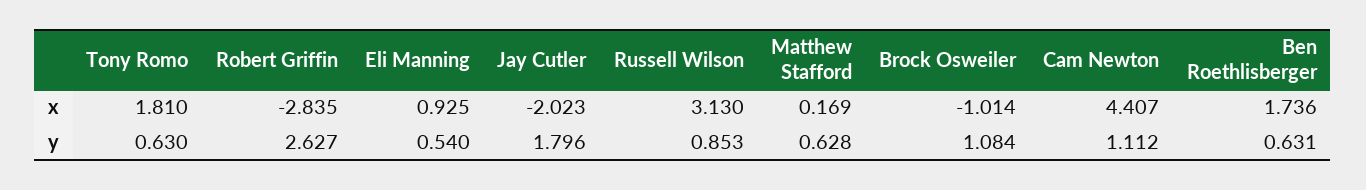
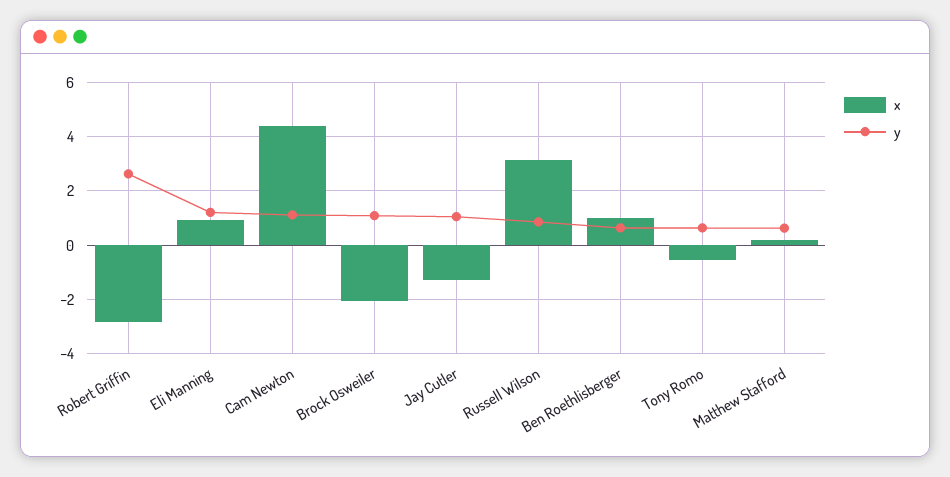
x, Tony Romo: 1.81 -> -0.5
x, Jay Cutler: -2.023 -> -1.25
x, Brock Osweiler: -1.014 -> -2
x, Ben Roethlisberger: 1.736 -> 1
y, Eli Manning: 0.54 -> 1.25
y, Jay Cutler: 1.796 -> 1

